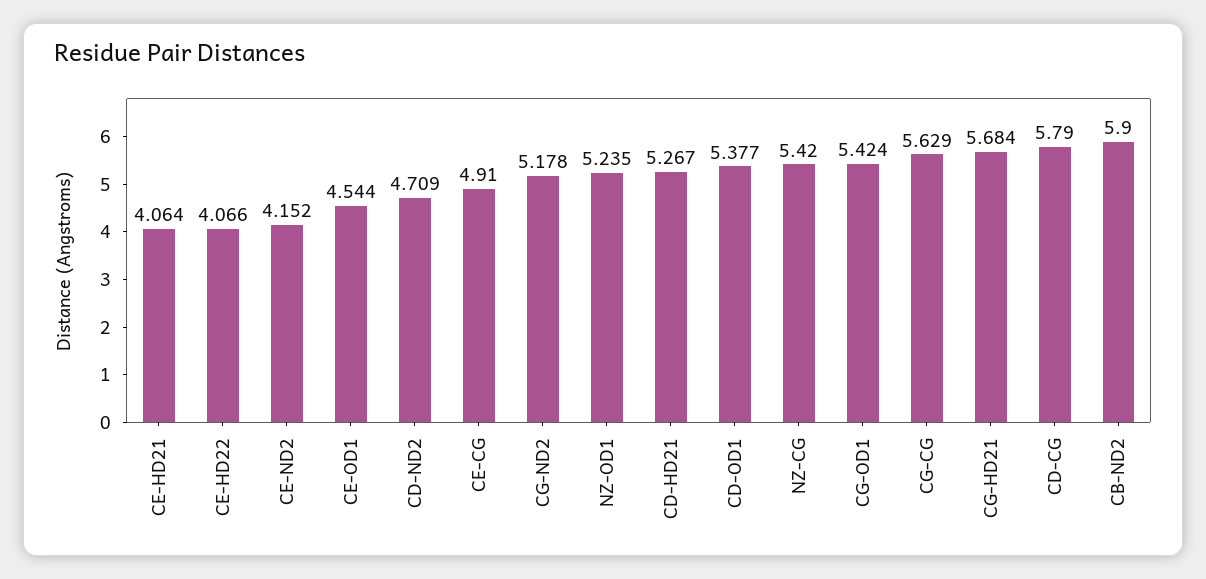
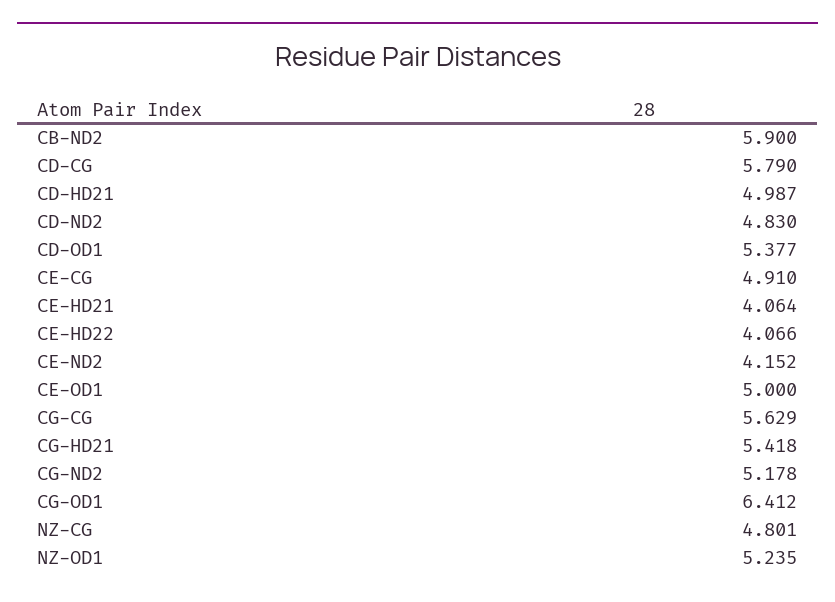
CE-OD1: 4.544 -> 5
CD-ND2: 4.709 -> 4.83
CD-HD21: 5.267 -> 4.987
NZ-CG: 5.42 -> 4.801
CG-OD1: 5.424 -> 6.412
CG-HD21: 5.684 -> 5.418

